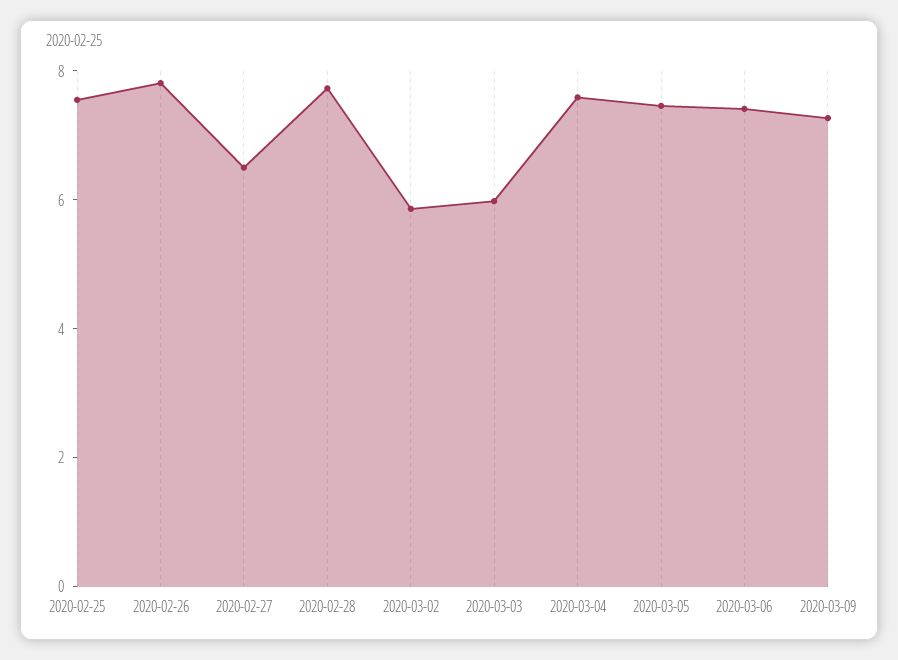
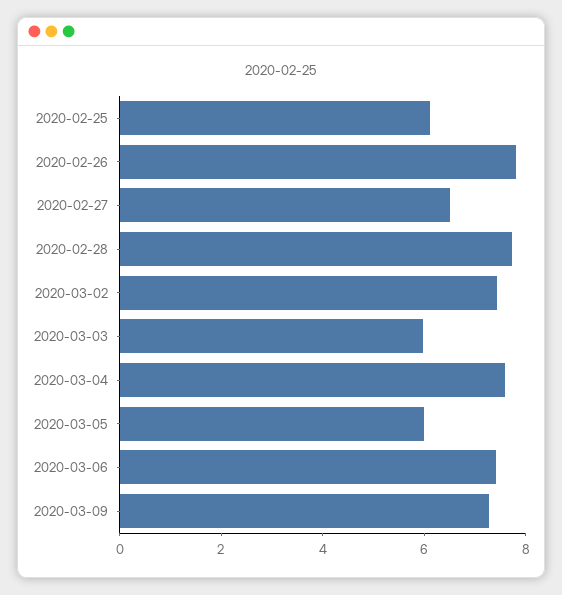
2020-02-25: 7.5 -> 6
2020-03-02: 6 -> 7.5
2020-03-05: 7.5 -> 6

